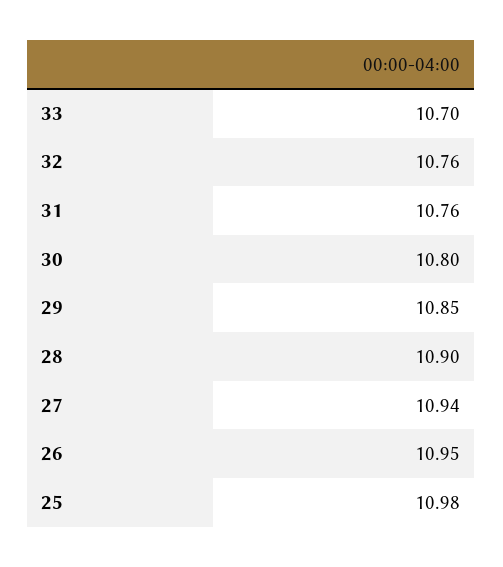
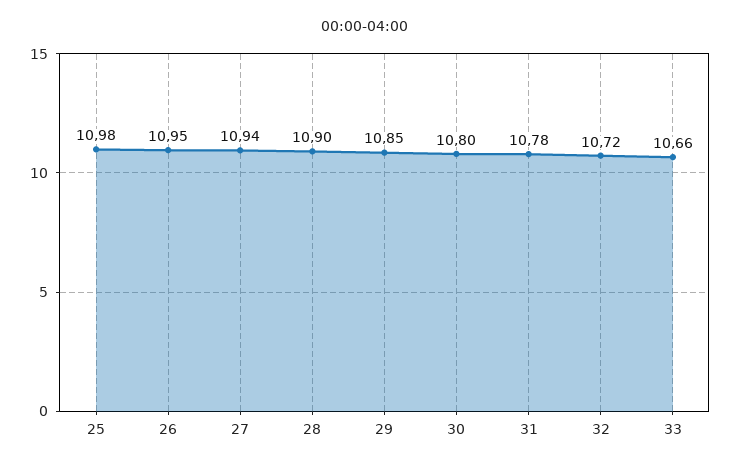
33: 10.7 -> 10.66
32: 10.76 -> 10.72
31: 10.76 -> 10.78

